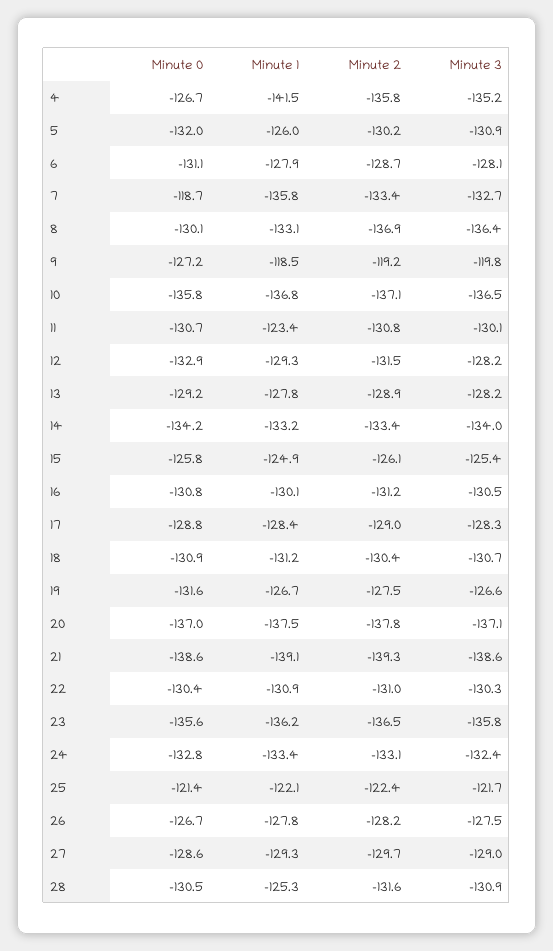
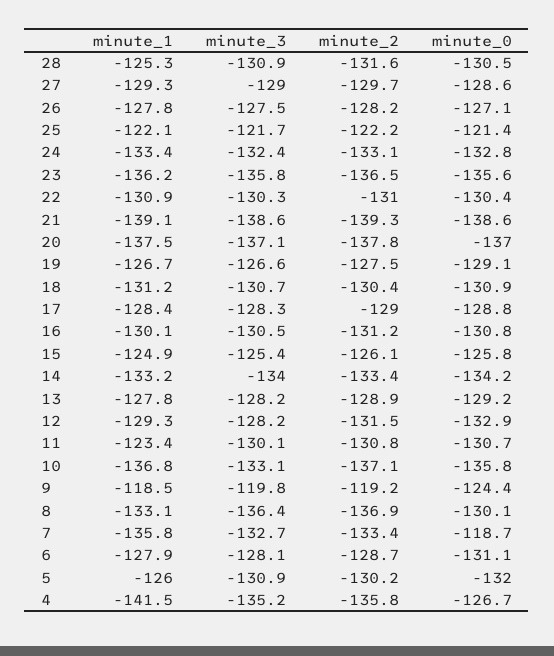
Minute 0, 9: -127.2 -> -124.4
Minute 3, 10: -136.5 -> -133.1
Minute 0, 19: -131.6 -> -129.1
Minute 2, 25: -122.4 -> -122.2
Minute 0, 26: -126.7 -> -127.1

